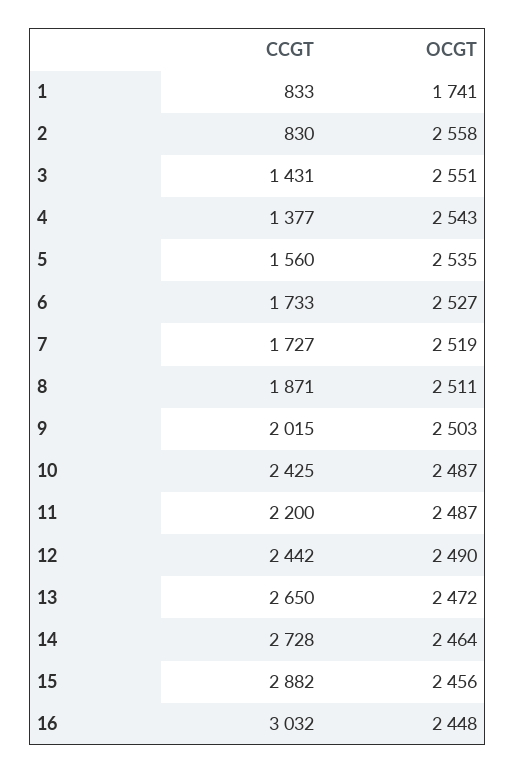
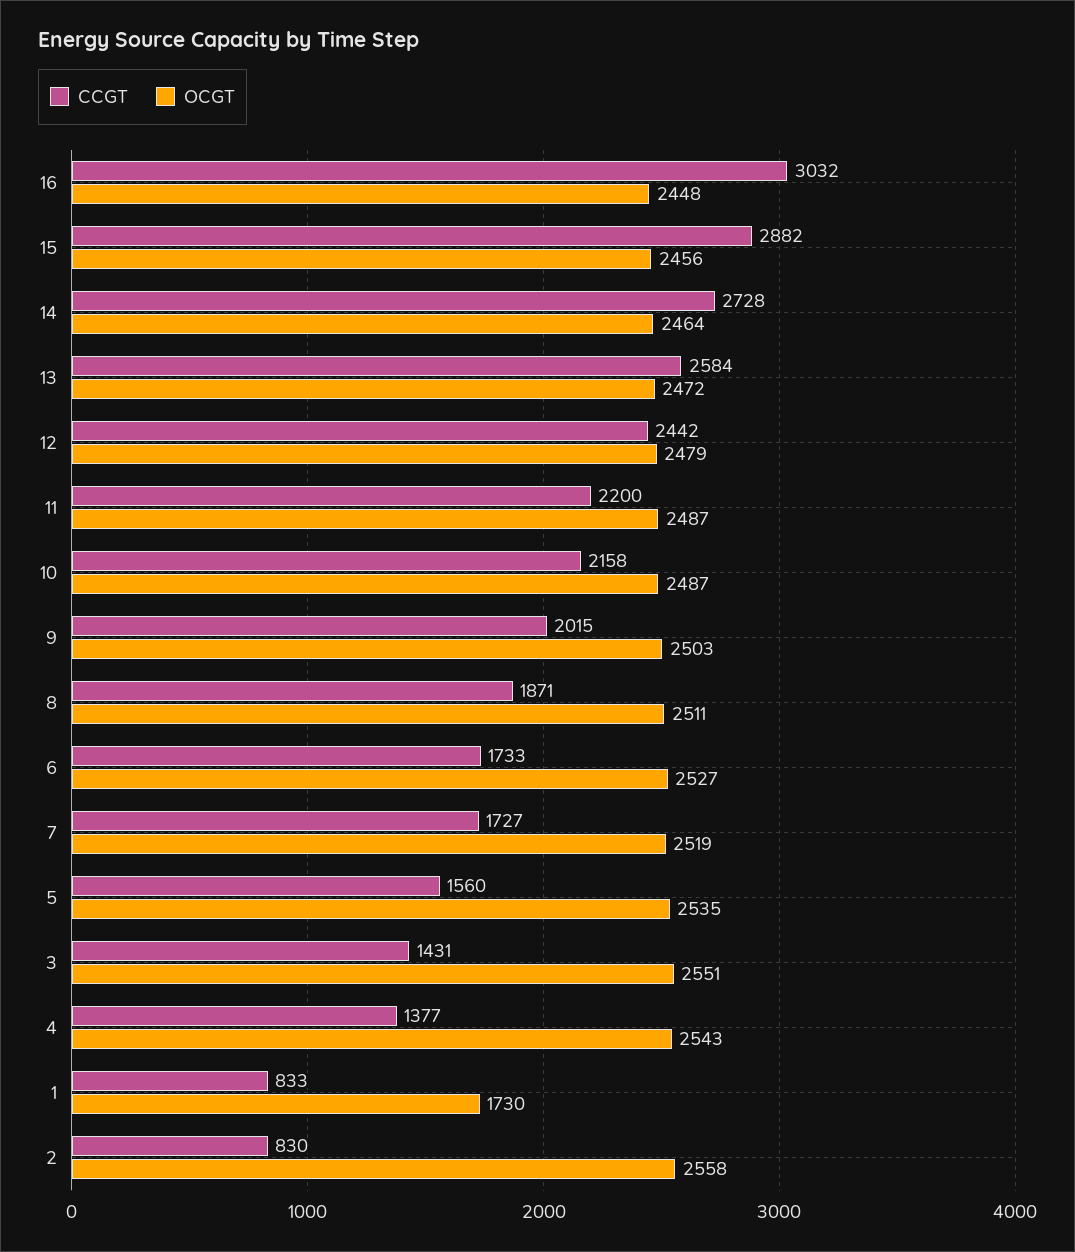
OCGT, 1: 1741 -> 1730
CCGT, 10: 2425 -> 2158
OCGT, 12: 2490 -> 2479
CCGT, 13: 2650 -> 2584

